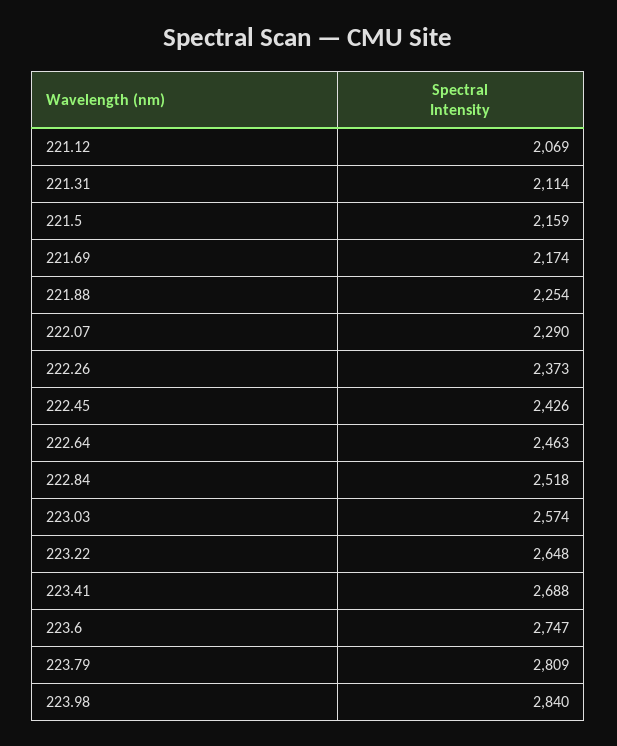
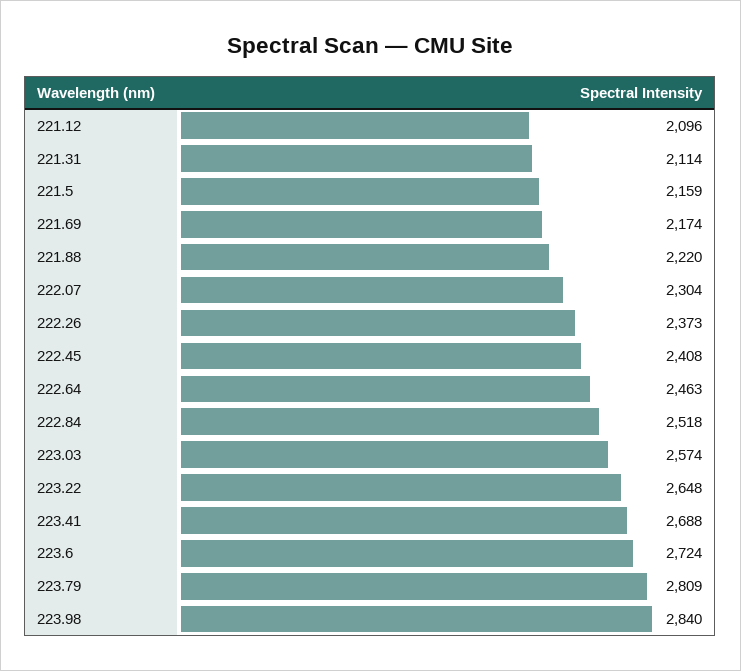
221.12: 2069 -> 2096
221.88: 2254 -> 2220
222.07: 2290 -> 2304
222.45: 2426 -> 2408
223.6: 2747 -> 2724

